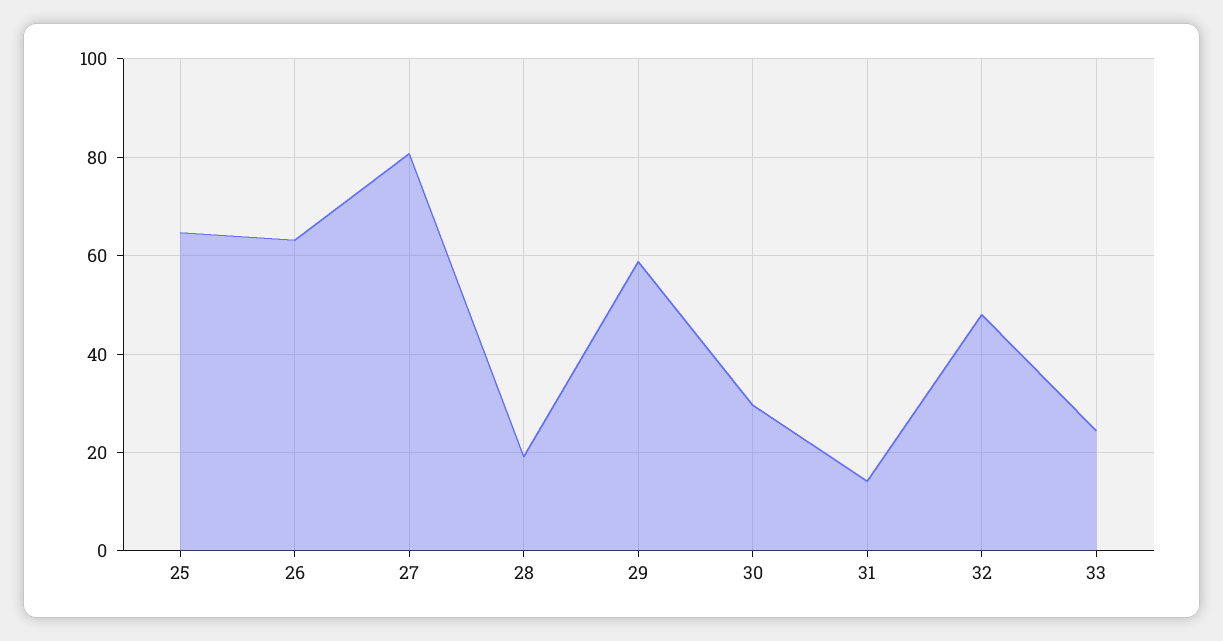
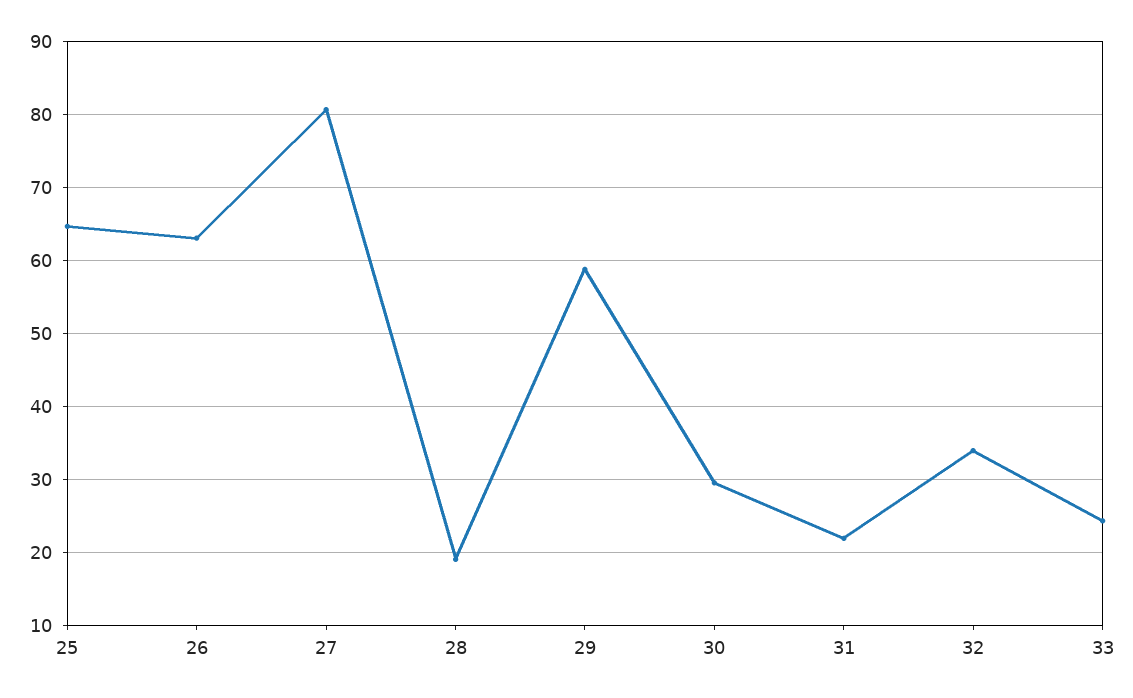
31: 14 -> 22
32: 48 -> 34

